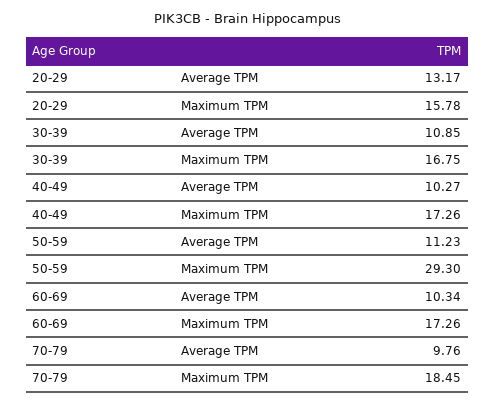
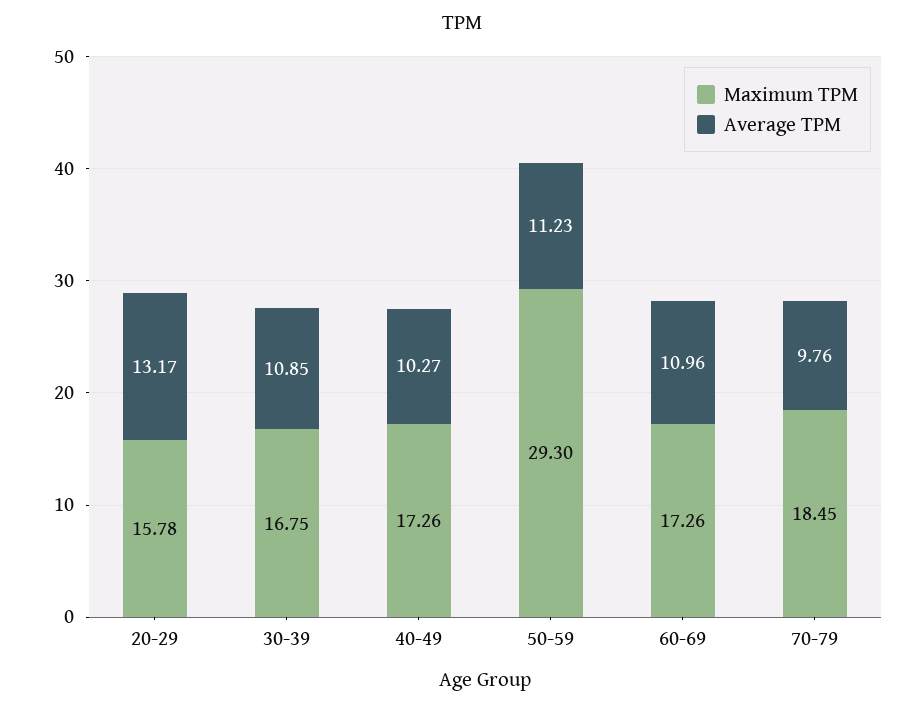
Average TPM, 60-69: 10.34 -> 10.96

